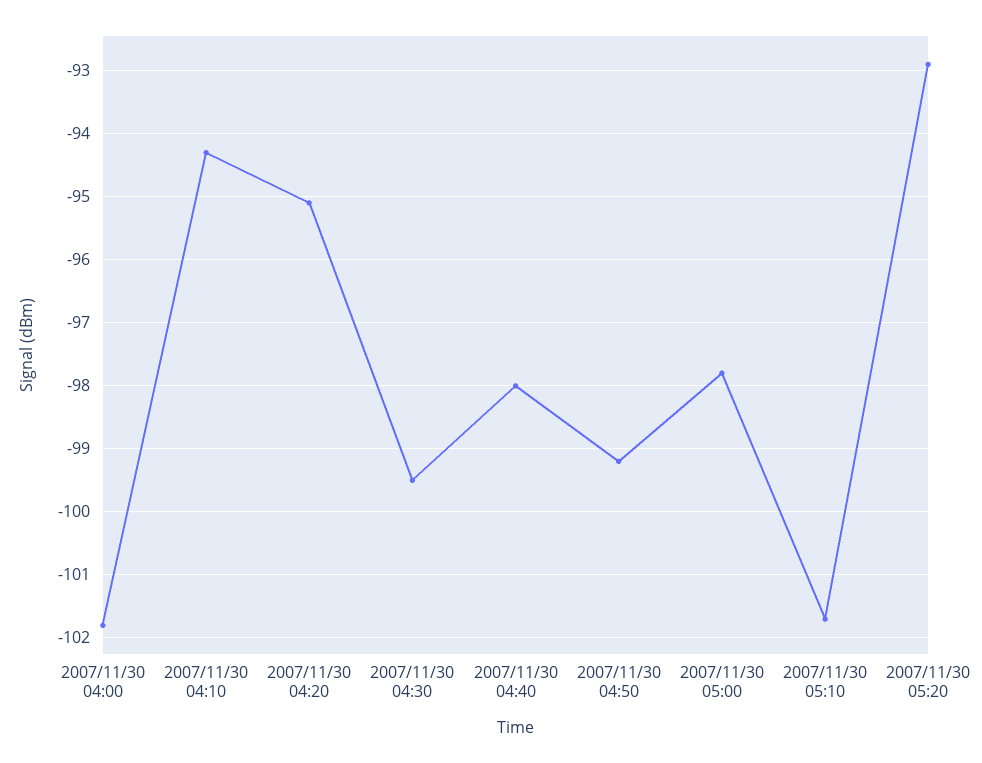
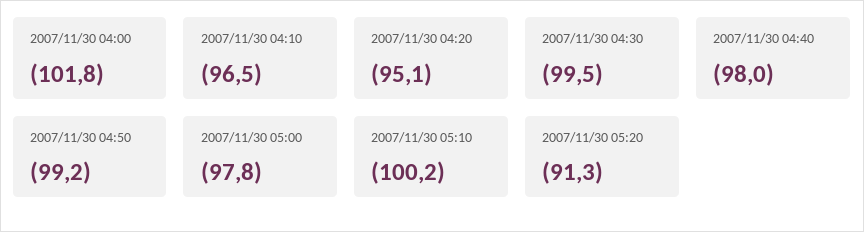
2007/11/30 04:10: -94.3 -> -96.5
2007/11/30 05:10: -101.7 -> -100.2
2007/11/30 05:20: -92.9 -> -91.3

